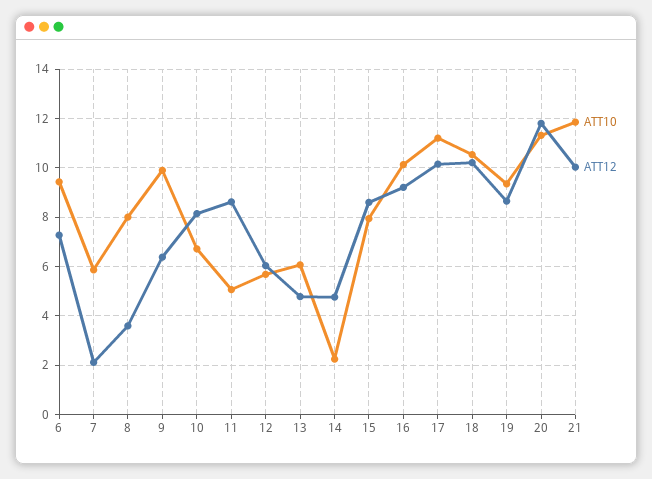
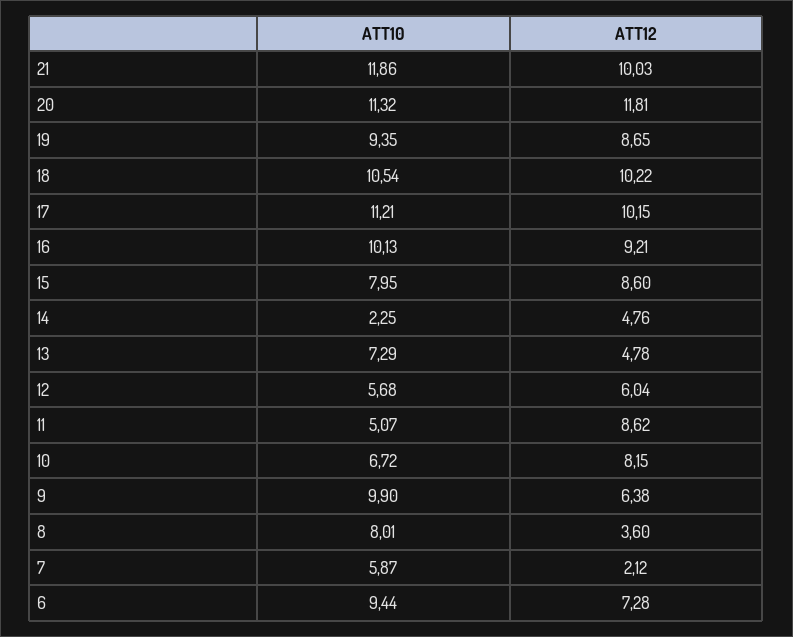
ATT10, 13: 6 -> 7.29

